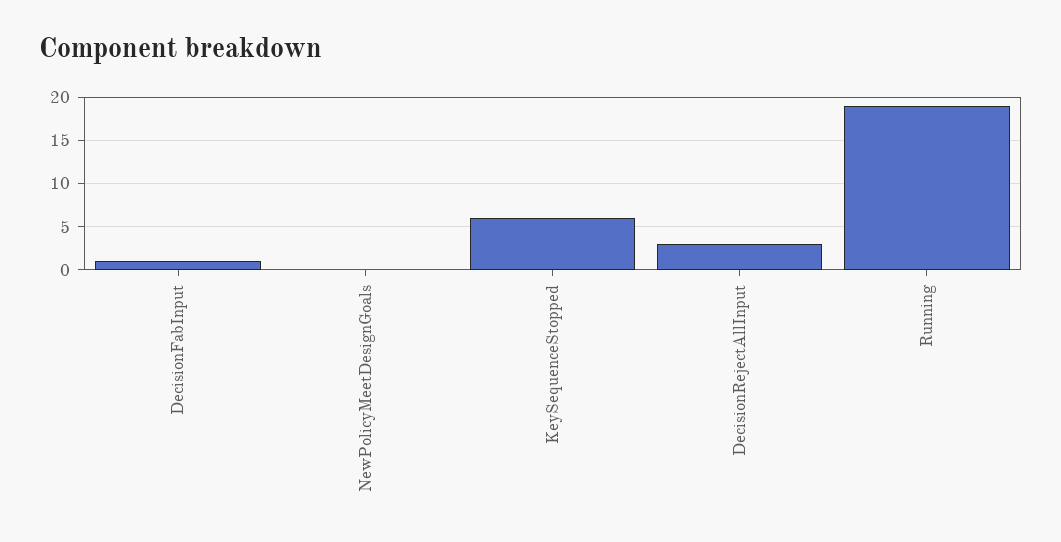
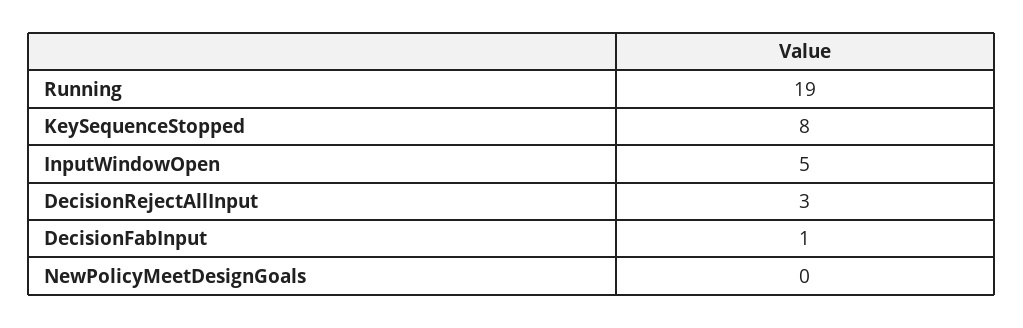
KeySequenceStopped: 6 -> 8
InputWindowOpen: none -> 5

